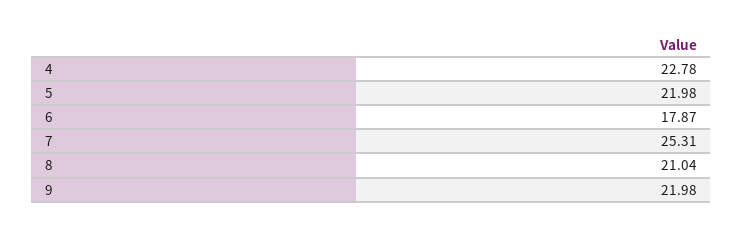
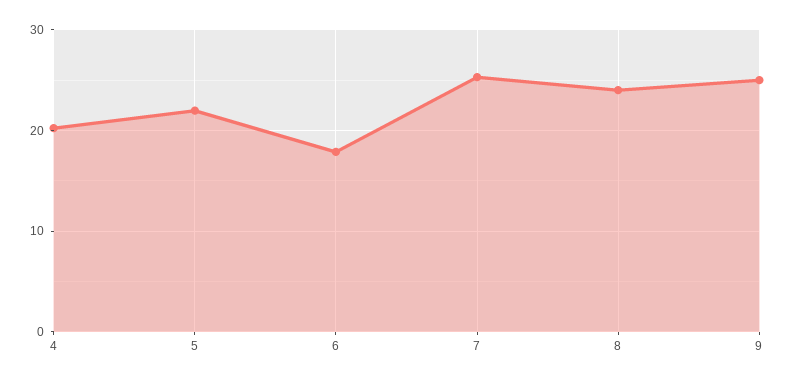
4: 22.78 -> 20
8: 21.04 -> 24
9: 21.98 -> 25

